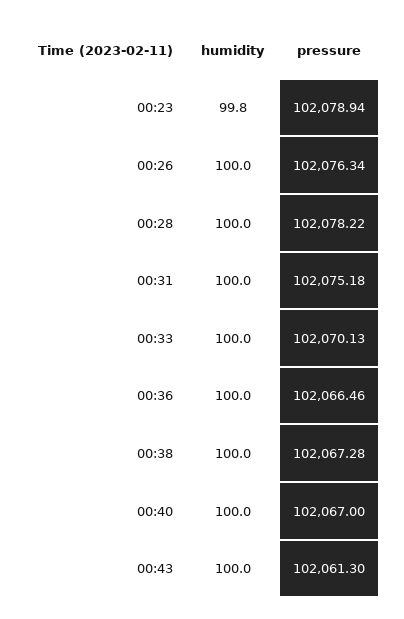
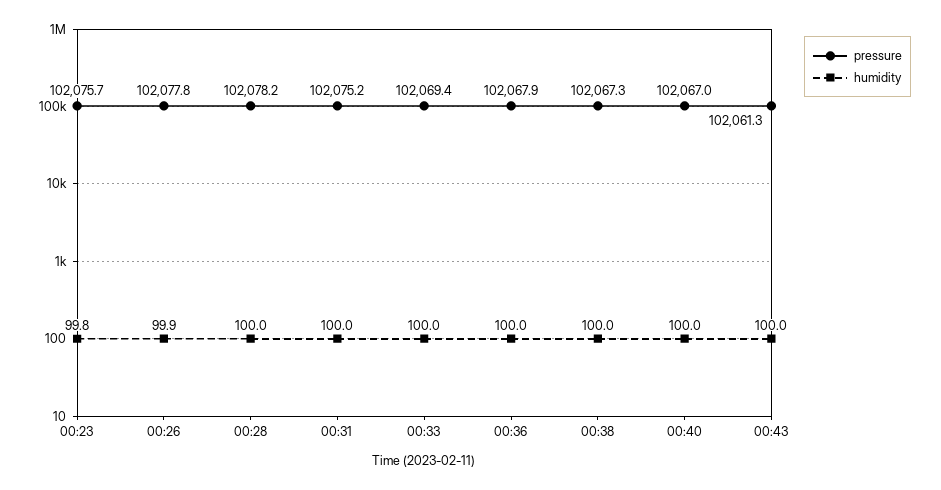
pressure, 00:23: 102078.94 -> 102075.7
humidity, 00:26: 100 -> 99.9
pressure, 00:26: 102076.34 -> 102077.8
pressure, 00:33: 102070.13 -> 102069.4
pressure, 00:36: 102066.46 -> 102067.9

